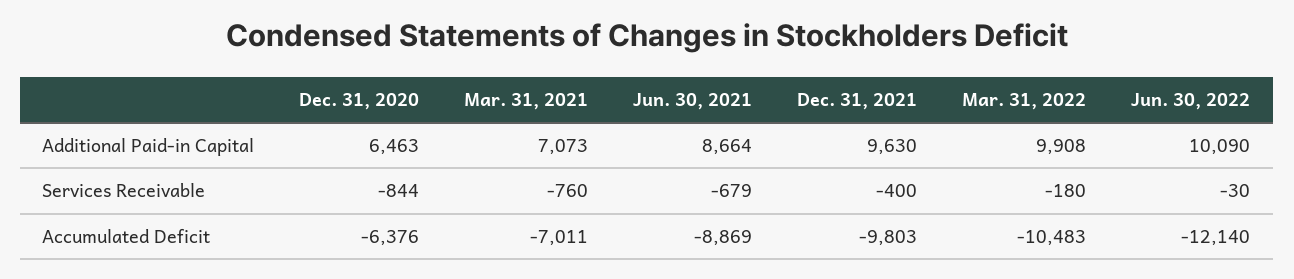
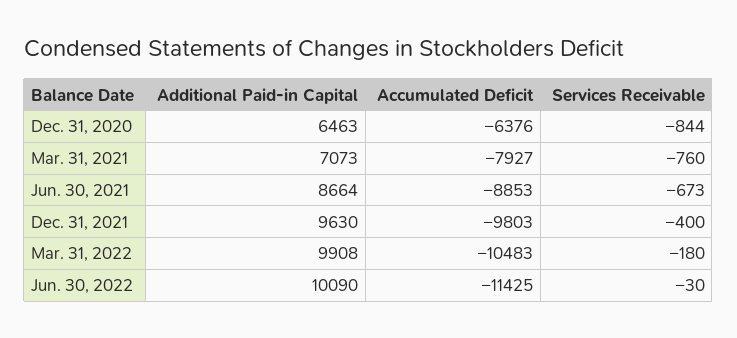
Jun. 30, 2021, Services Receivable: -679 -> -673
Mar. 31, 2021, Accumulated Deficit: -7011 -> -7927
Jun. 30, 2021, Accumulated Deficit: -8869 -> -8853
Jun. 30, 2022, Accumulated Deficit: -12140 -> -11425

